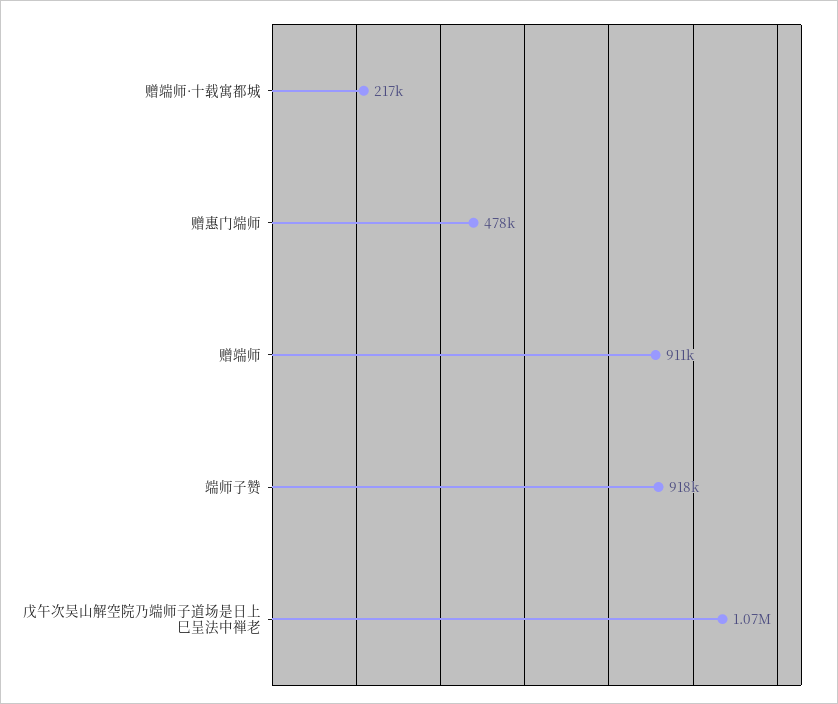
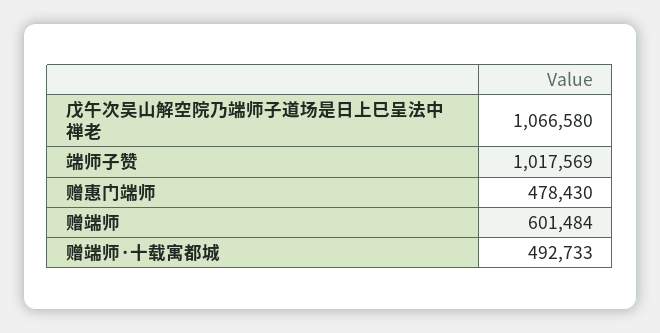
赠端师·十载寓都城: 217000 -> 492733
赠端师: 911000 -> 601484
端师子赞: 918000 -> 1017569

